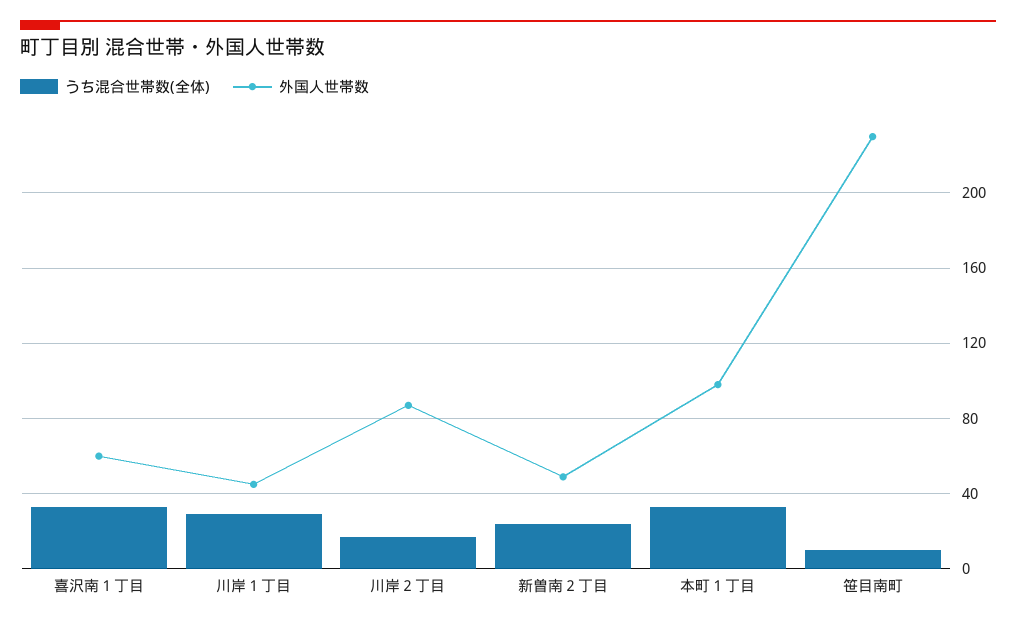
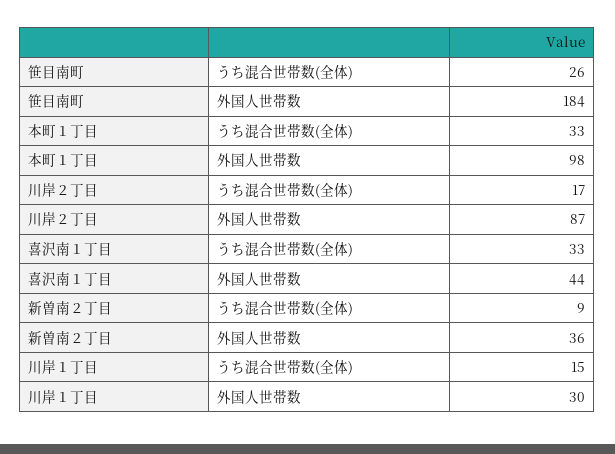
外国人世帯数, 喜沢南１丁目: 60 -> 44
うち混合世帯数(全体), 川岸１丁目: 30 -> 15
外国人世帯数, 川岸１丁目: 45 -> 30
うち混合世帯数(全体), 新曽南２丁目: 25 -> 9
外国人世帯数, 新曽南２丁目: 50 -> 36
うち混合世帯数(全体), 笹目南町: 10 -> 26
外国人世帯数, 笹目南町: 230 -> 184

